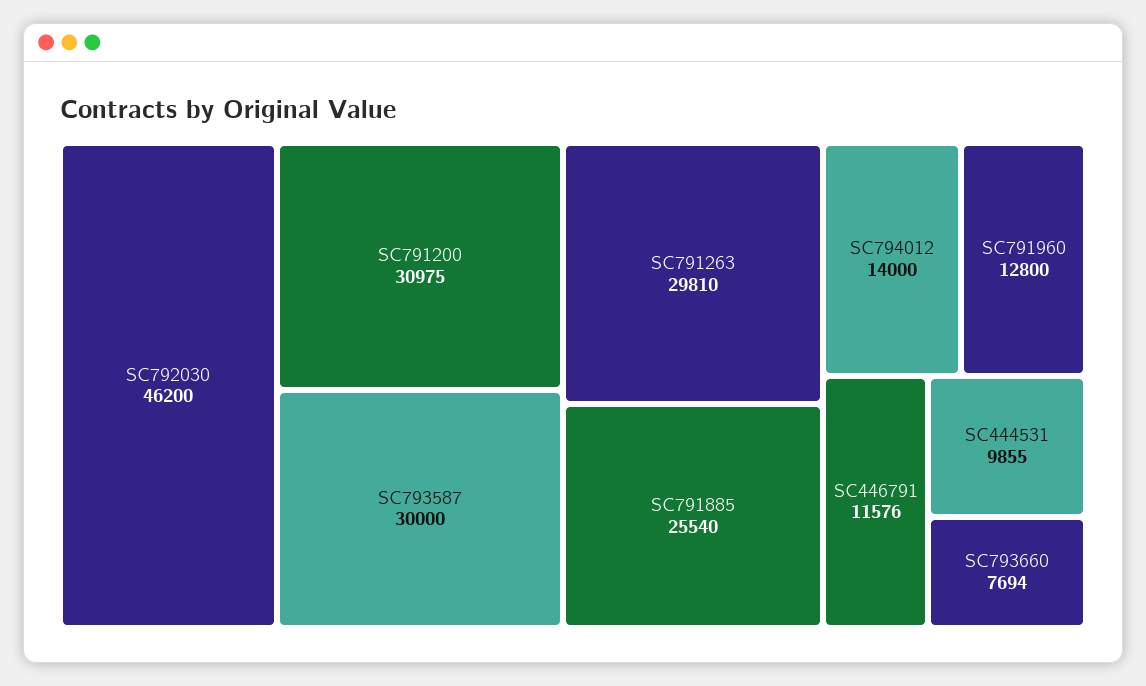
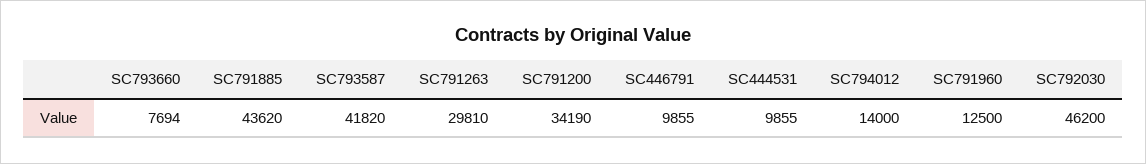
SC791200: 30975 -> 34190
SC793587: 30000 -> 41820
SC791885: 25540 -> 43620
SC791960: 12800 -> 12500
SC446791: 11576 -> 9855

